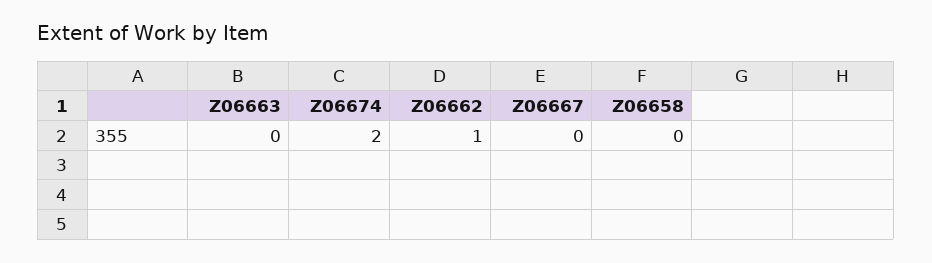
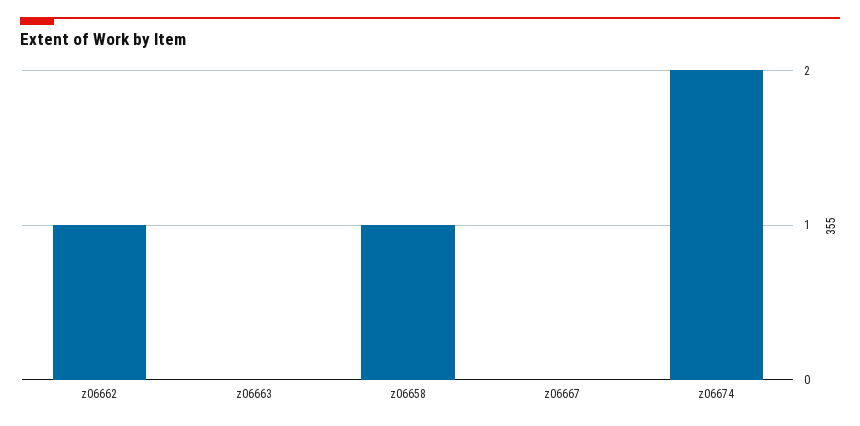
Z06658: 0 -> 1

